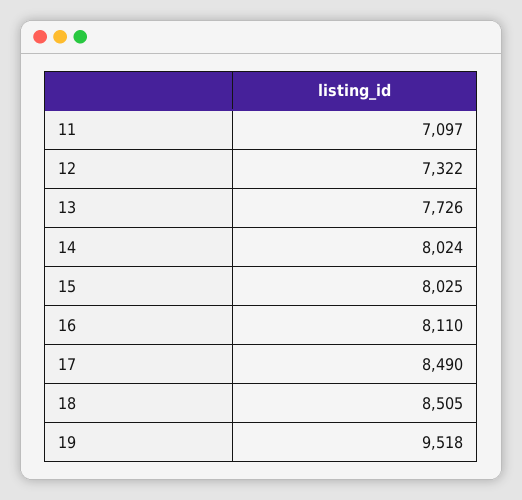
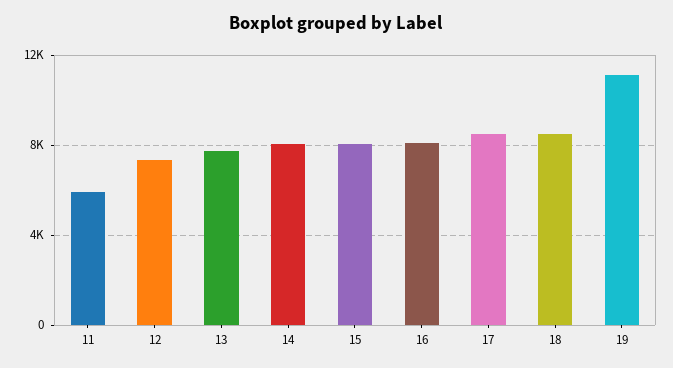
11: 7097 -> 6000
19: 9518 -> 11000

